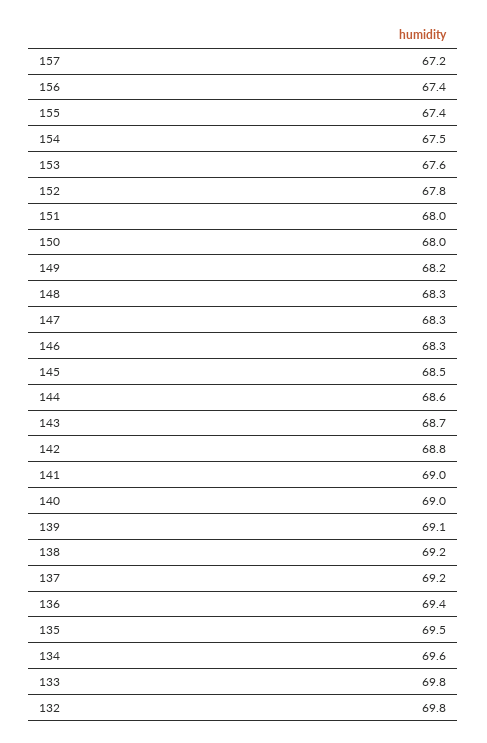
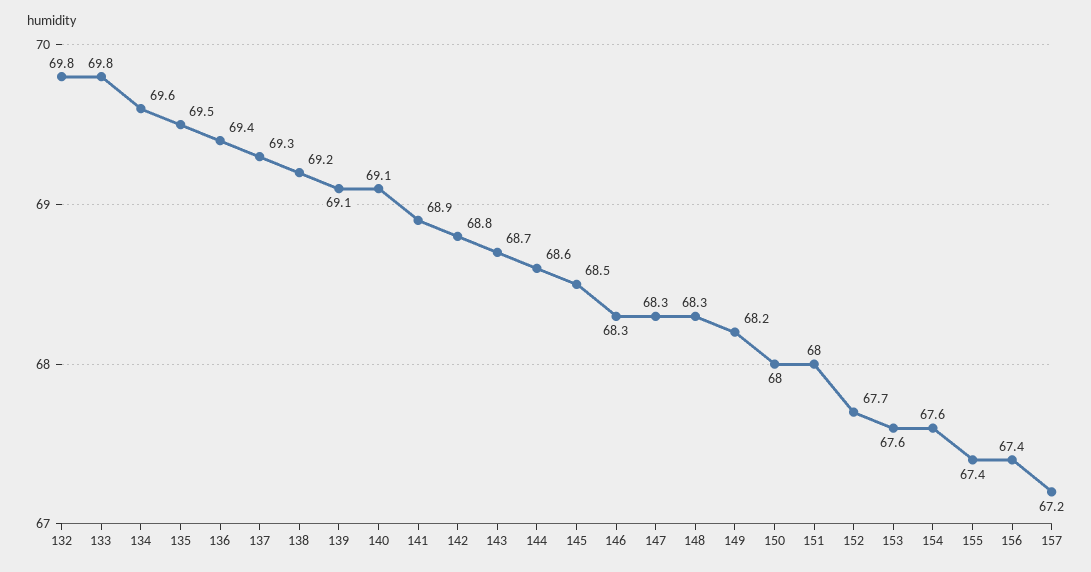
154: 67.5 -> 67.6
152: 67.8 -> 67.7
141: 69 -> 68.9
140: 69 -> 69.1
137: 69.2 -> 69.3

